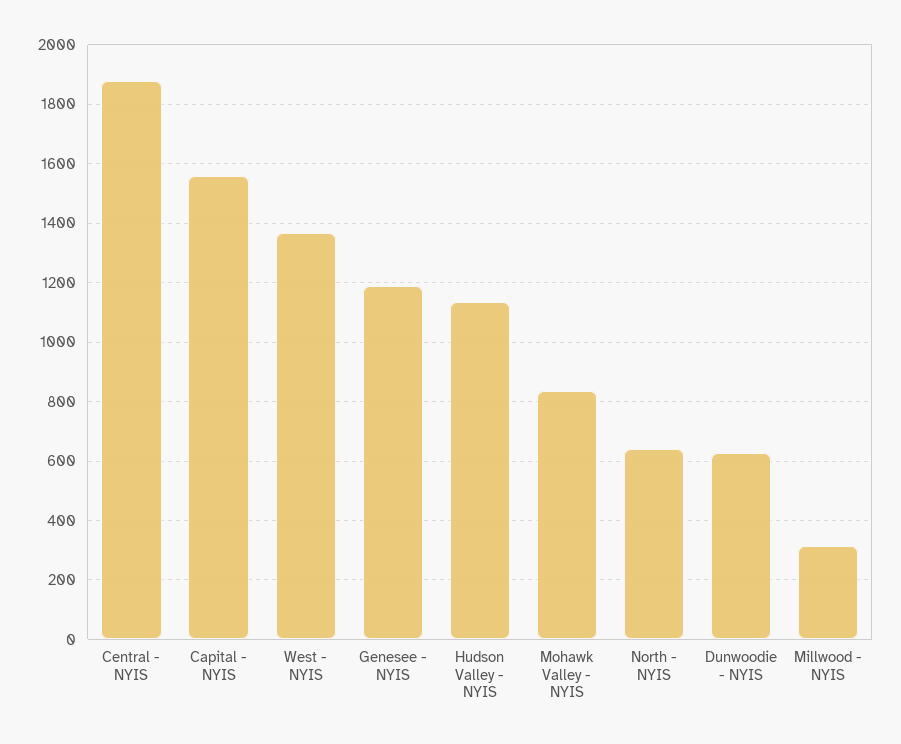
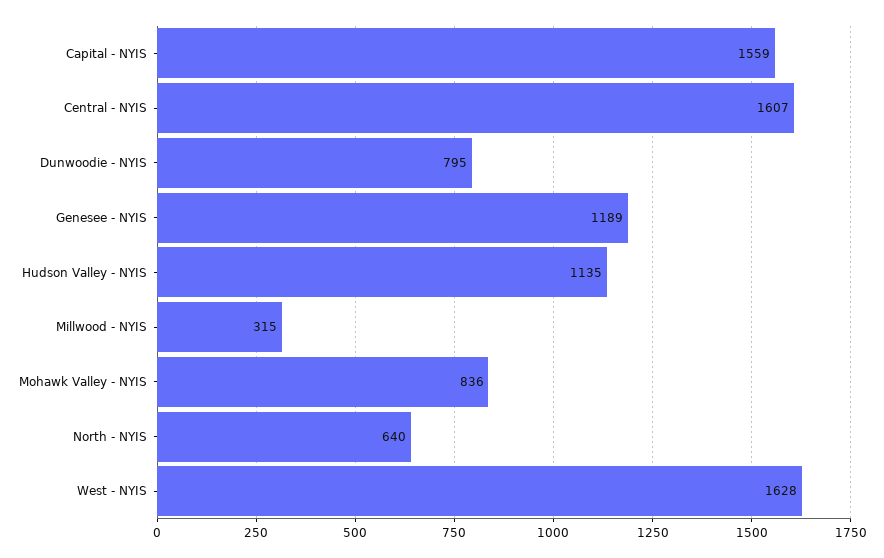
Central - NYIS: 1875 -> 1607
West - NYIS: 1375 -> 1628
Dunwoodie - NYIS: 625 -> 795

